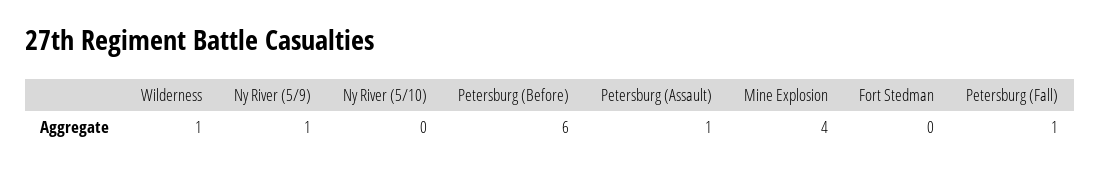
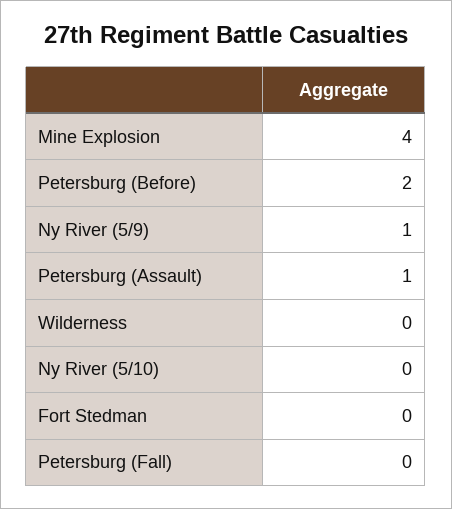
Wilderness: 1 -> 0
Petersburg (Before): 6 -> 2
Petersburg (Fall): 1 -> 0

